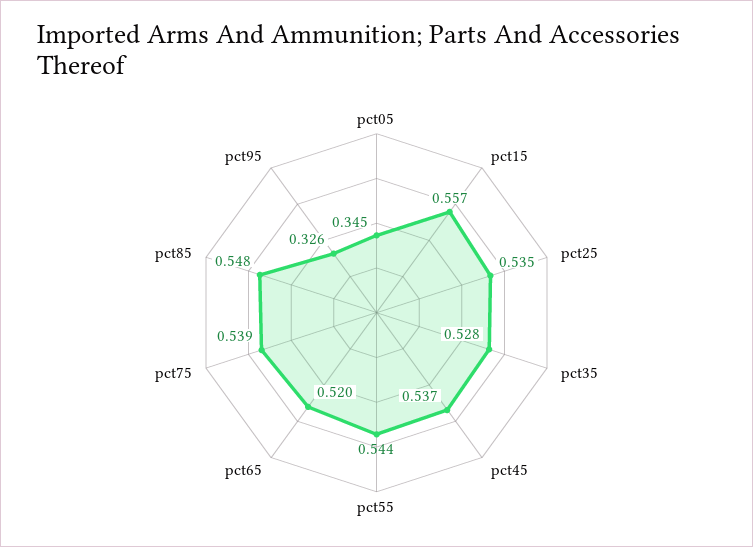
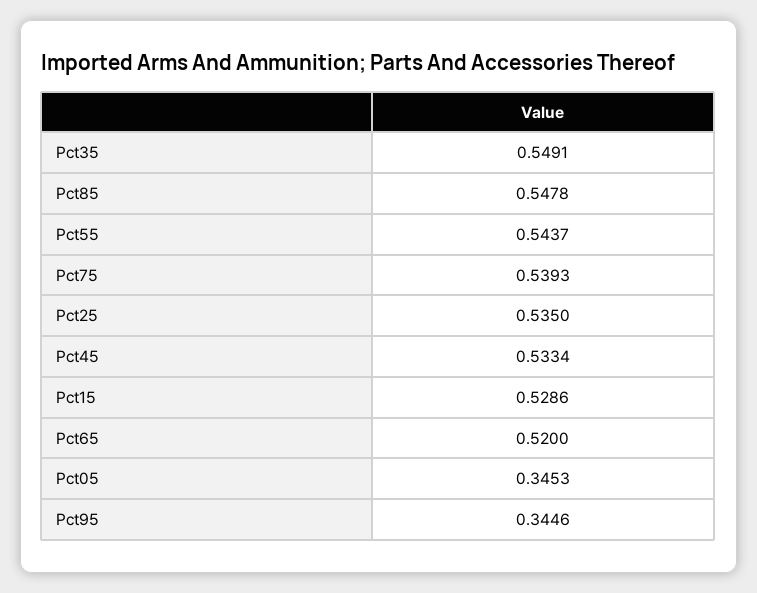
pct15: 0.557 -> 0.5286
pct35: 0.528 -> 0.5491
pct45: 0.537 -> 0.5334
pct95: 0.326 -> 0.3446

